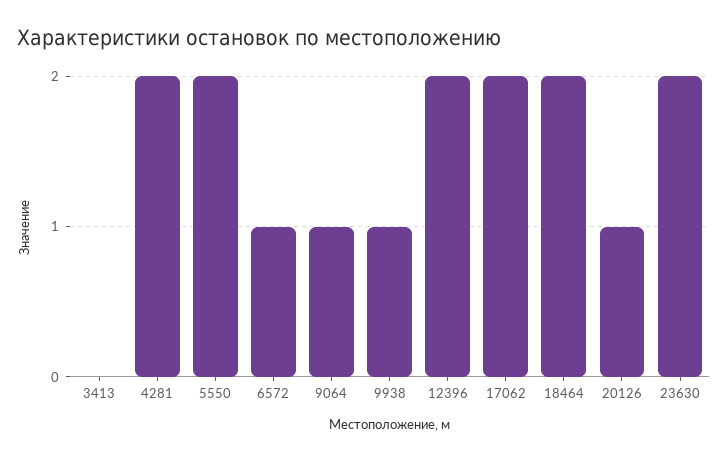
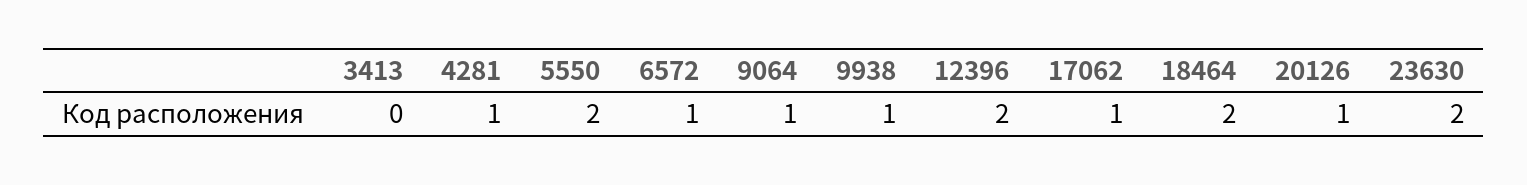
4281: 2 -> 1
17062: 2 -> 1

